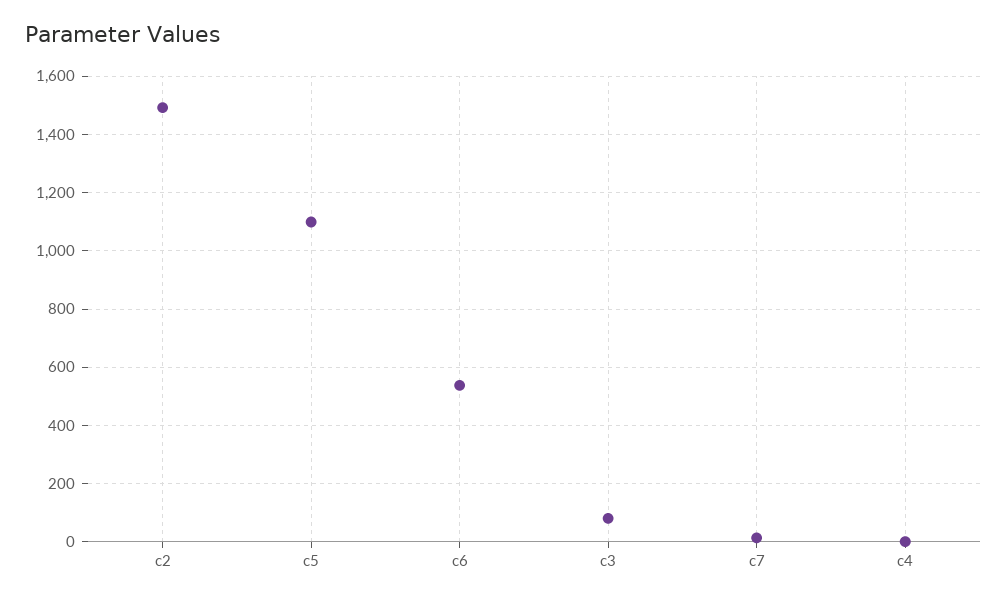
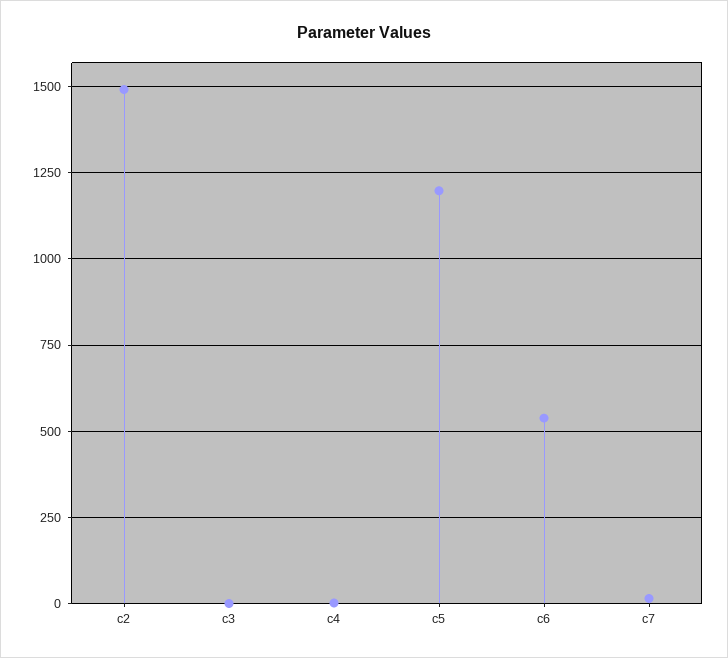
c5: 1100 -> 1200
c3: 75 -> 0

